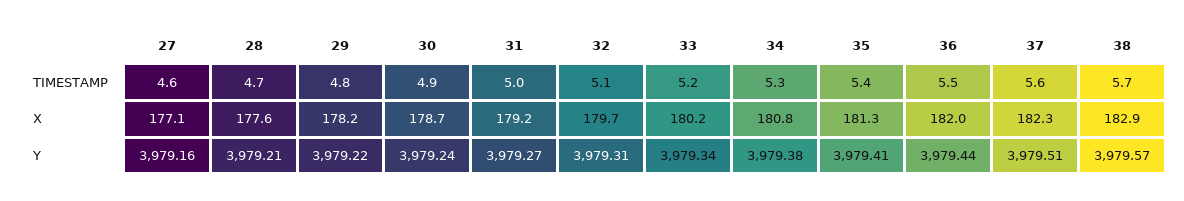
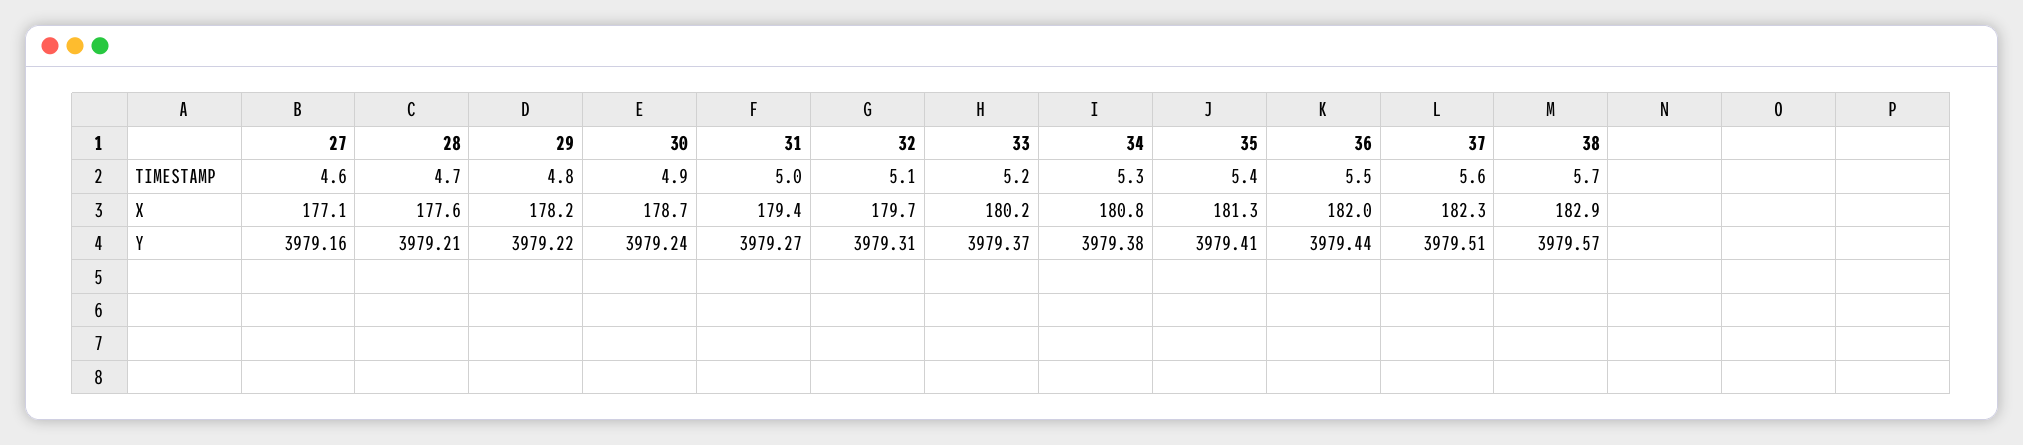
31, X: 179.2 -> 179.4
33, Y: 3979.34 -> 3979.37

